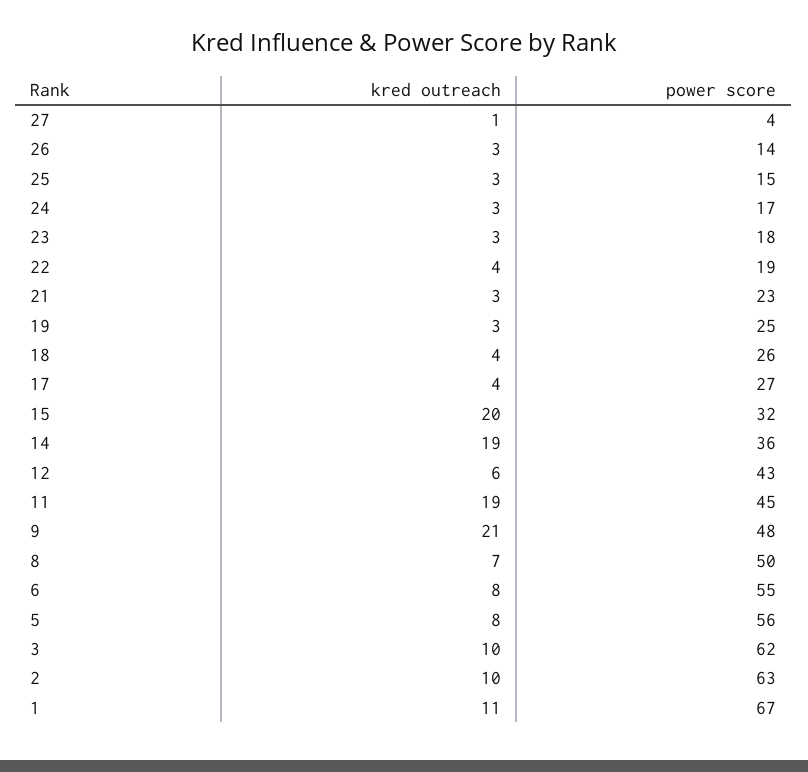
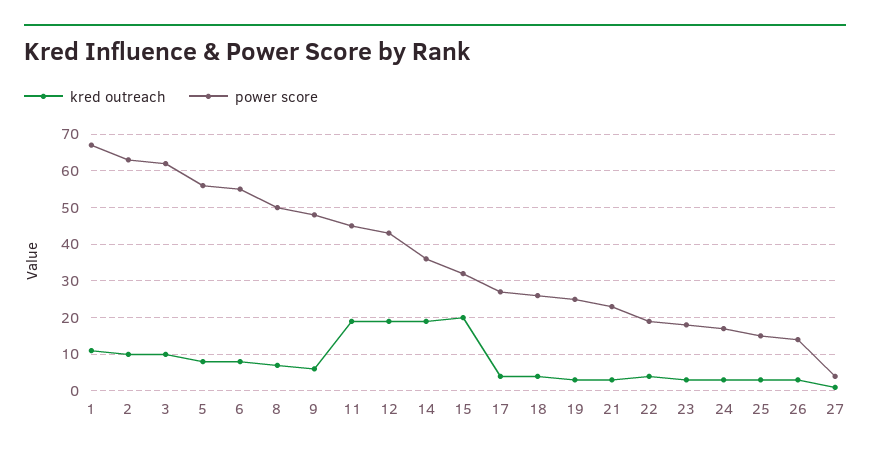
kred outreach, 12: 6 -> 20
kred outreach, 9: 21 -> 5

